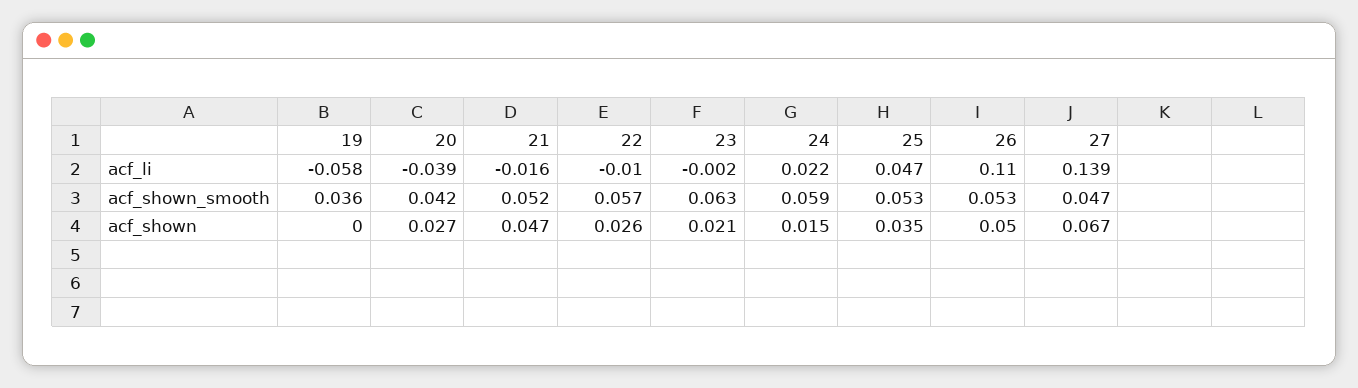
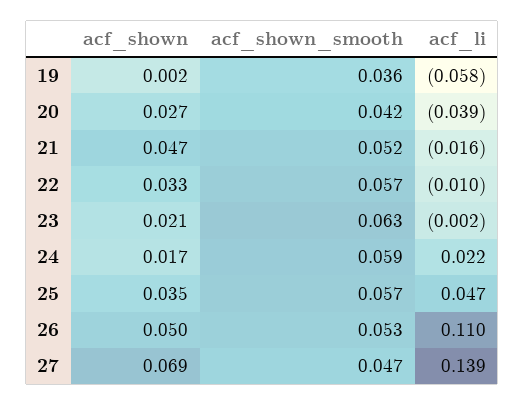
25, acf_shown_smooth: 0.053 -> 0.057
19, acf_shown: 0 -> 0.002
22, acf_shown: 0.026 -> 0.033
24, acf_shown: 0.015 -> 0.017
27, acf_shown: 0.067 -> 0.069

